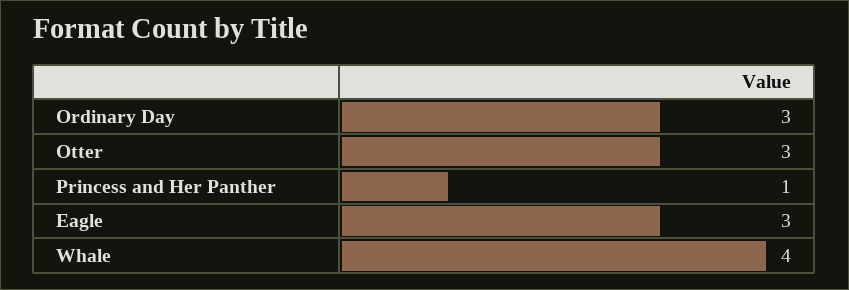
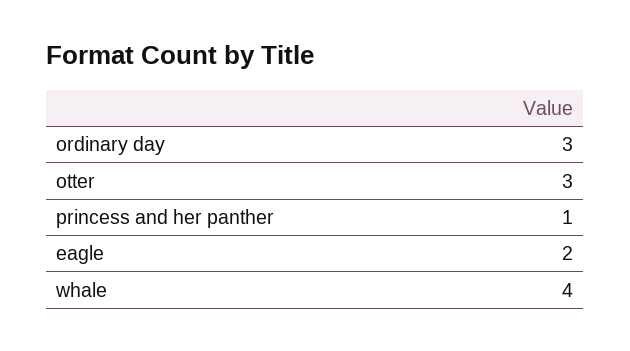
Eagle: 3 -> 2

